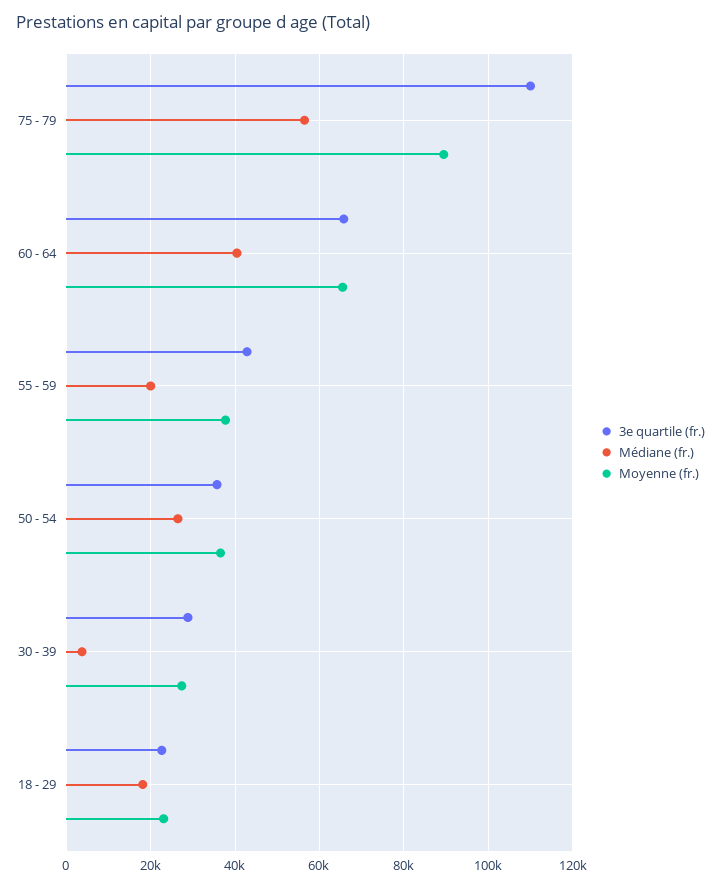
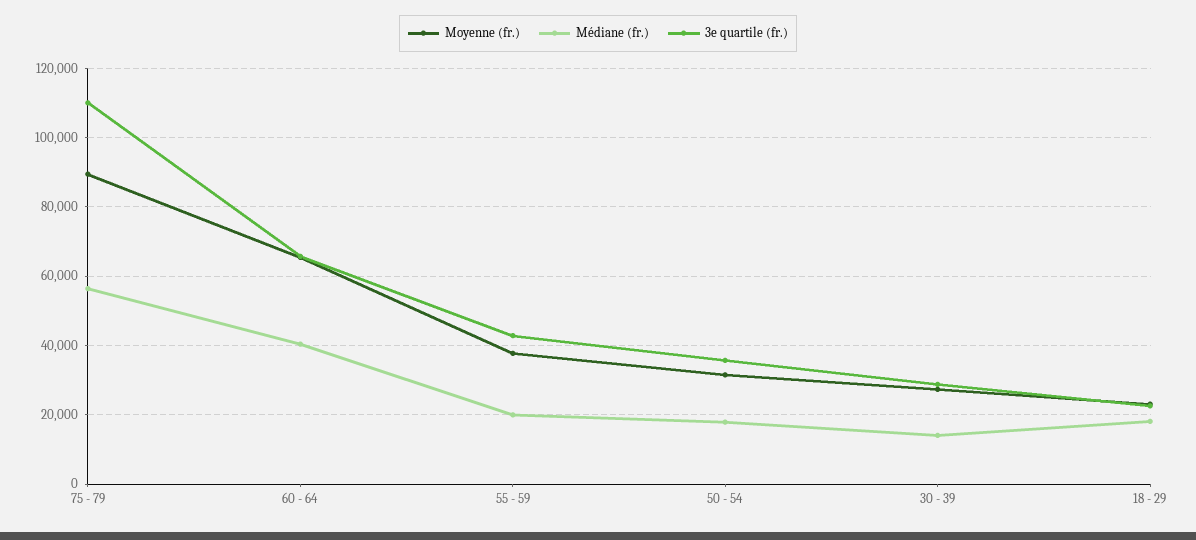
Médiane (fr.), 50 - 54: 26000 -> 18000
Moyenne (fr.), 50 - 54: 36000 -> 32000
Médiane (fr.), 30 - 39: 4000 -> 14000

